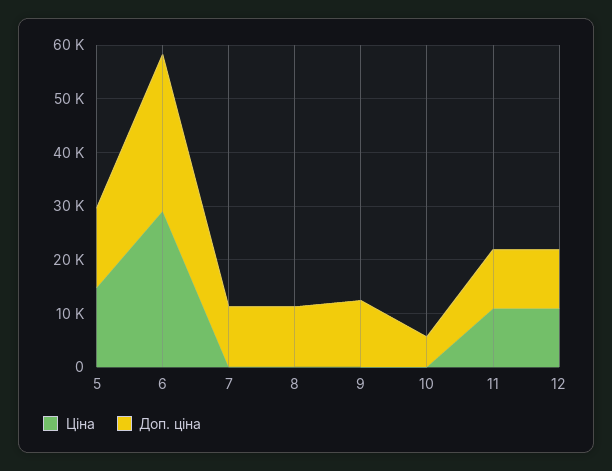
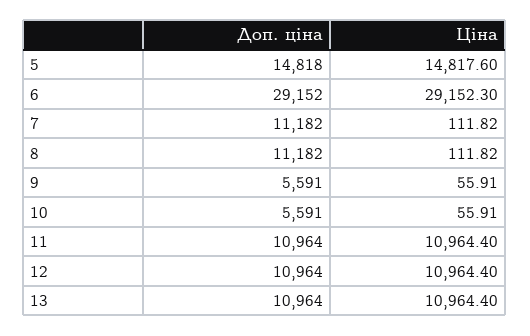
Доп. ціна, 9: 12000 -> 5591
Доп. ціна, 13: none -> 10964
Ціна, 13: none -> 10964.4

